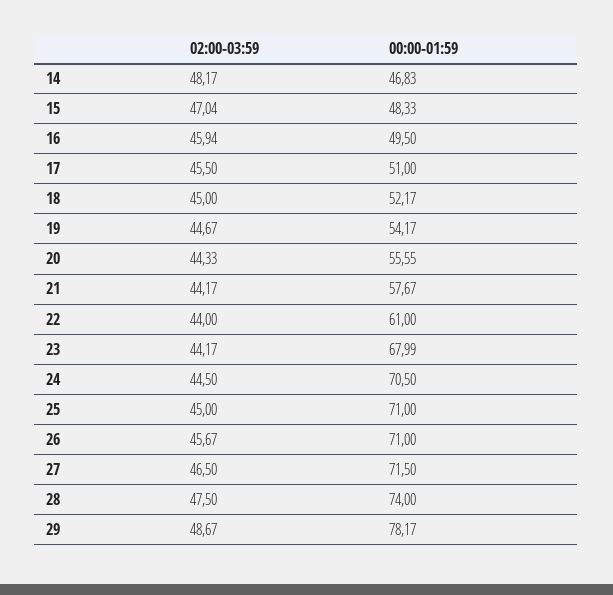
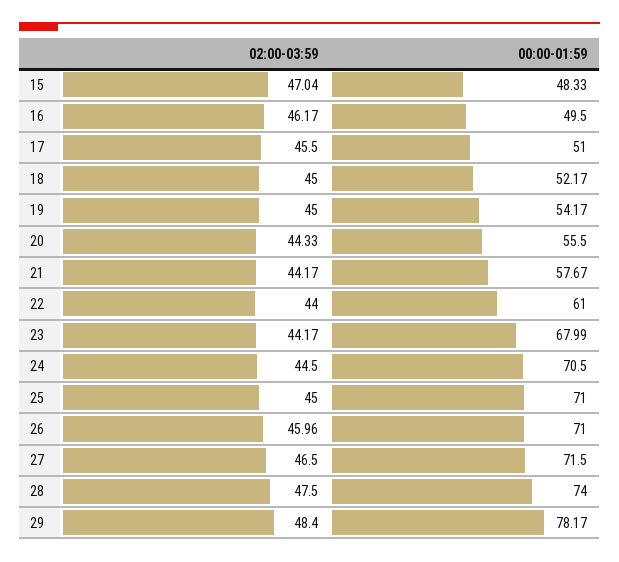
02:00-03:59, 14: 48.17 -> none
00:00-01:59, 14: 46.83 -> none
02:00-03:59, 16: 45.94 -> 46.17
02:00-03:59, 19: 44.67 -> 45
00:00-01:59, 20: 55.55 -> 55.5
02:00-03:59, 26: 45.67 -> 45.96
02:00-03:59, 29: 48.67 -> 48.4

